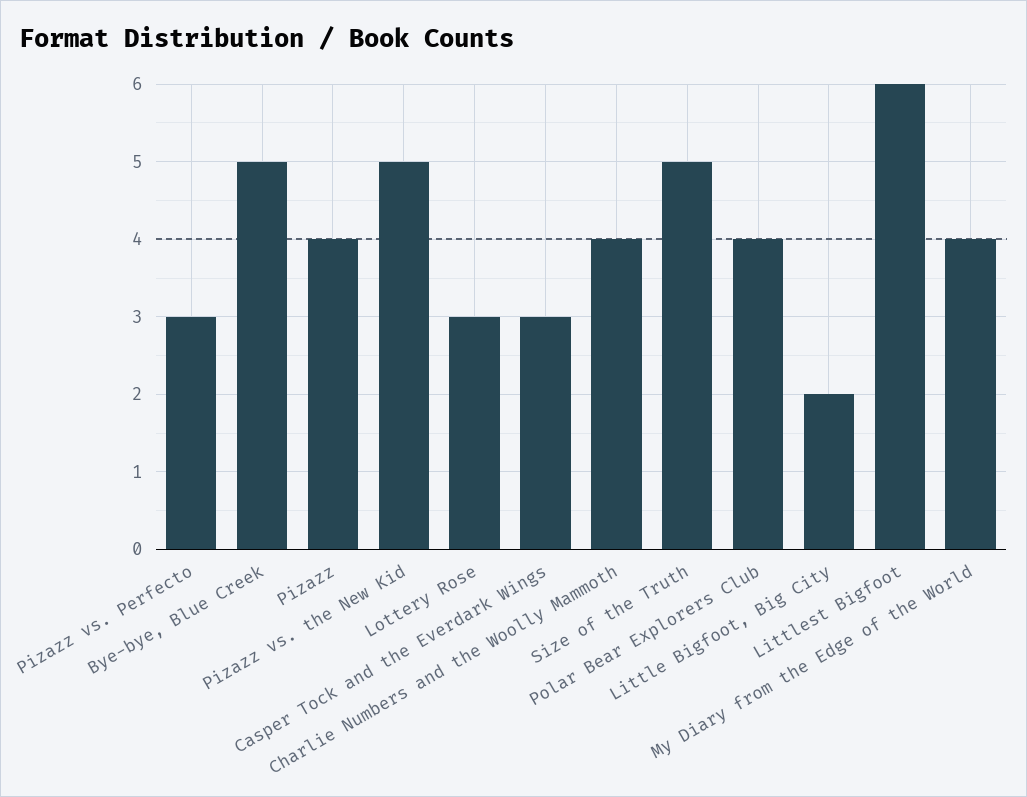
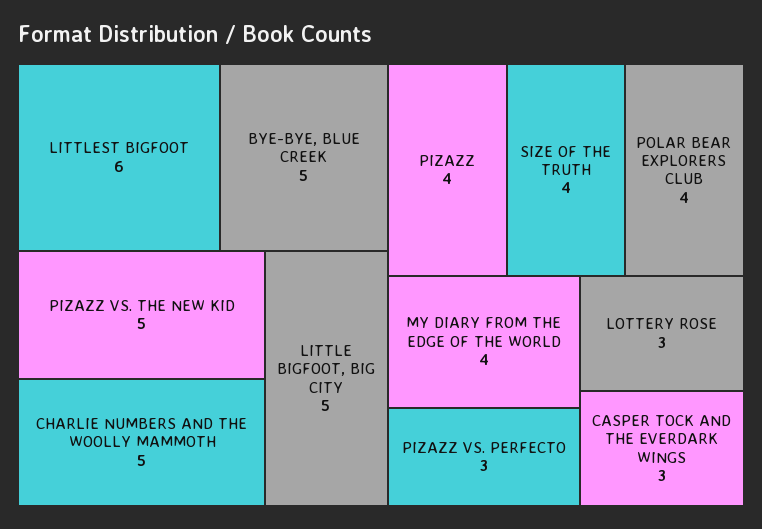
Charlie Numbers and the Woolly Mammoth: 4 -> 5
Size of the Truth: 5 -> 4
Little Bigfoot, Big City: 2 -> 5

